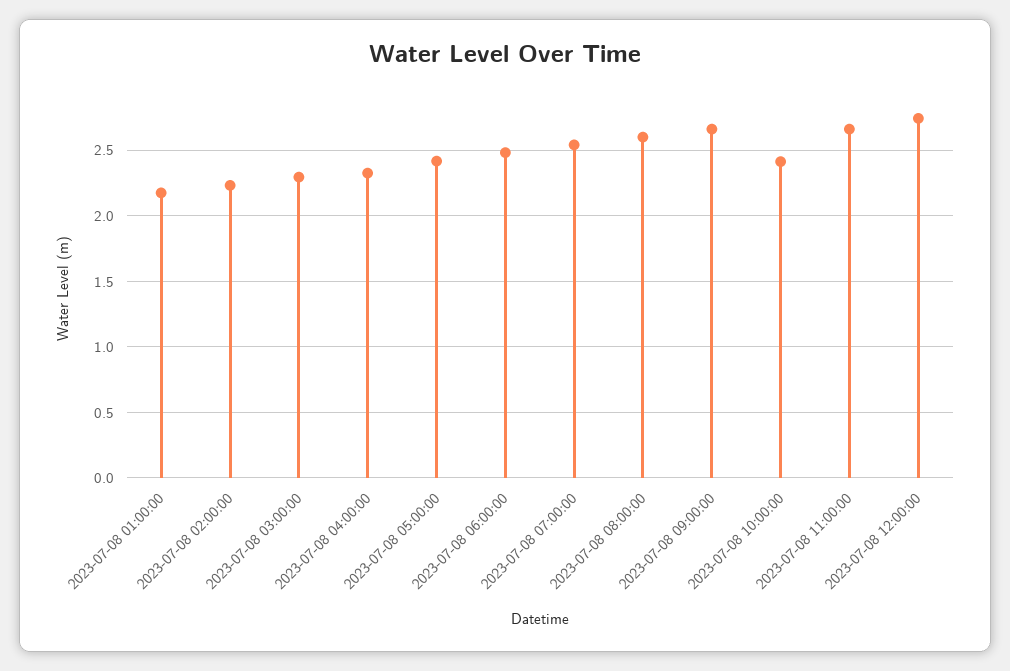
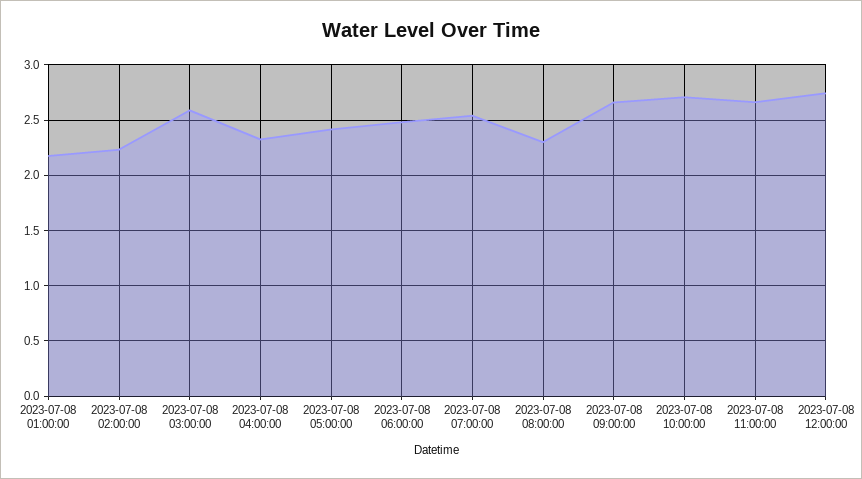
2023-07-08 03:00:00: 2.3 -> 2.6
2023-07-08 08:00:00: 2.6 -> 2.3
2023-07-08 10:00:00: 2.4 -> 2.7

